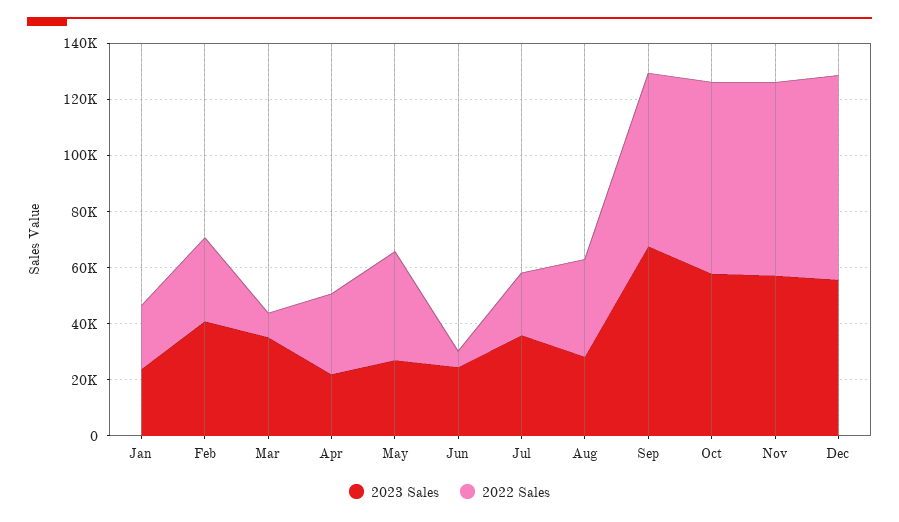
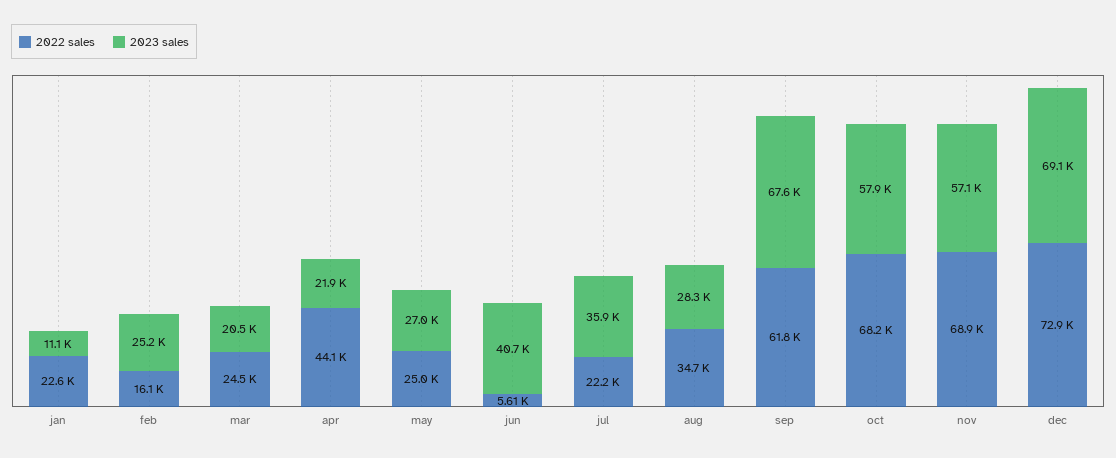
2023 Sales, Jan: 25000 -> 11100
2023 Sales, Feb: 40000 -> 25200
2022 Sales, Feb: 30000 -> 16100
2023 Sales, Mar: 35000 -> 20500
2022 Sales, Mar: 10000 -> 24500
2022 Sales, Apr: 30000 -> 44100
2022 Sales, May: 40000 -> 25000
2023 Sales, Jun: 25000 -> 40700
2023 Sales, Dec: 55000 -> 69100

